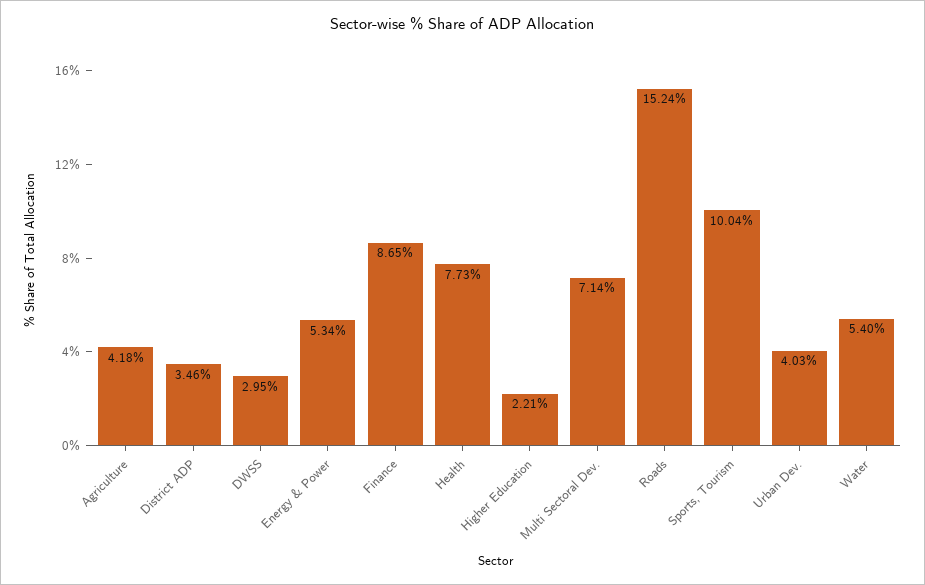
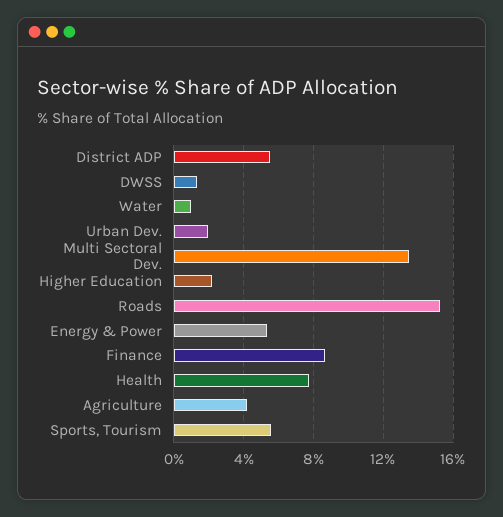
District ADP: 3.46 -> 5.5
DWSS: 2.95 -> 1.5
Multi Sectoral Dev.: 7.14 -> 13.5
Sports, Tourism: 10.04 -> 5.5
Urban Dev.: 4.03 -> 2
Water: 5.4 -> 1

